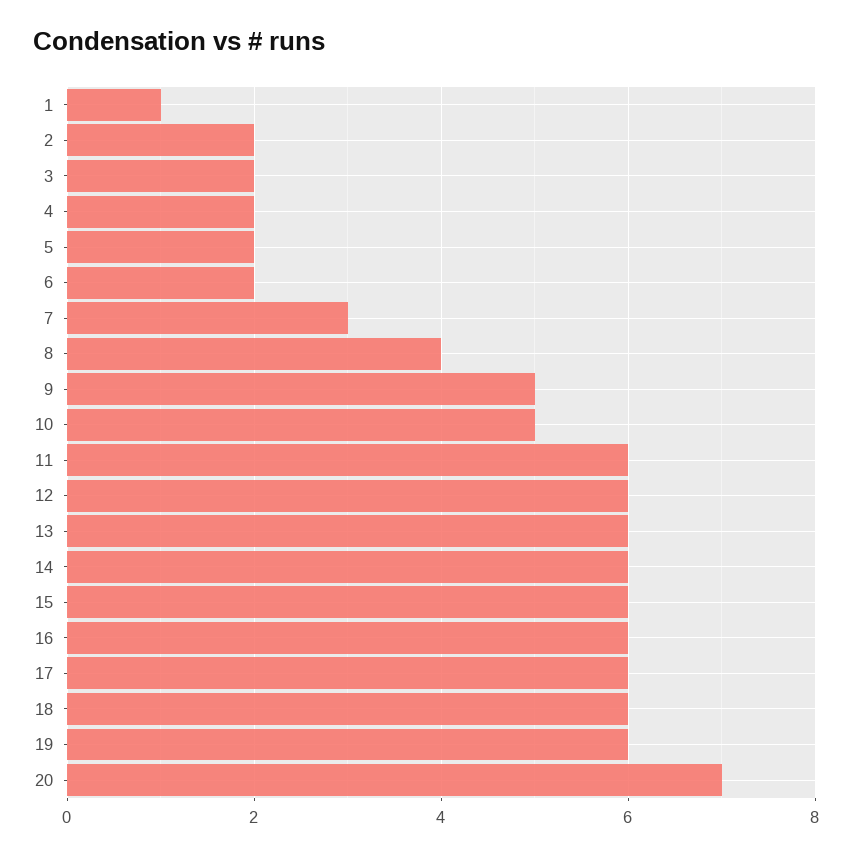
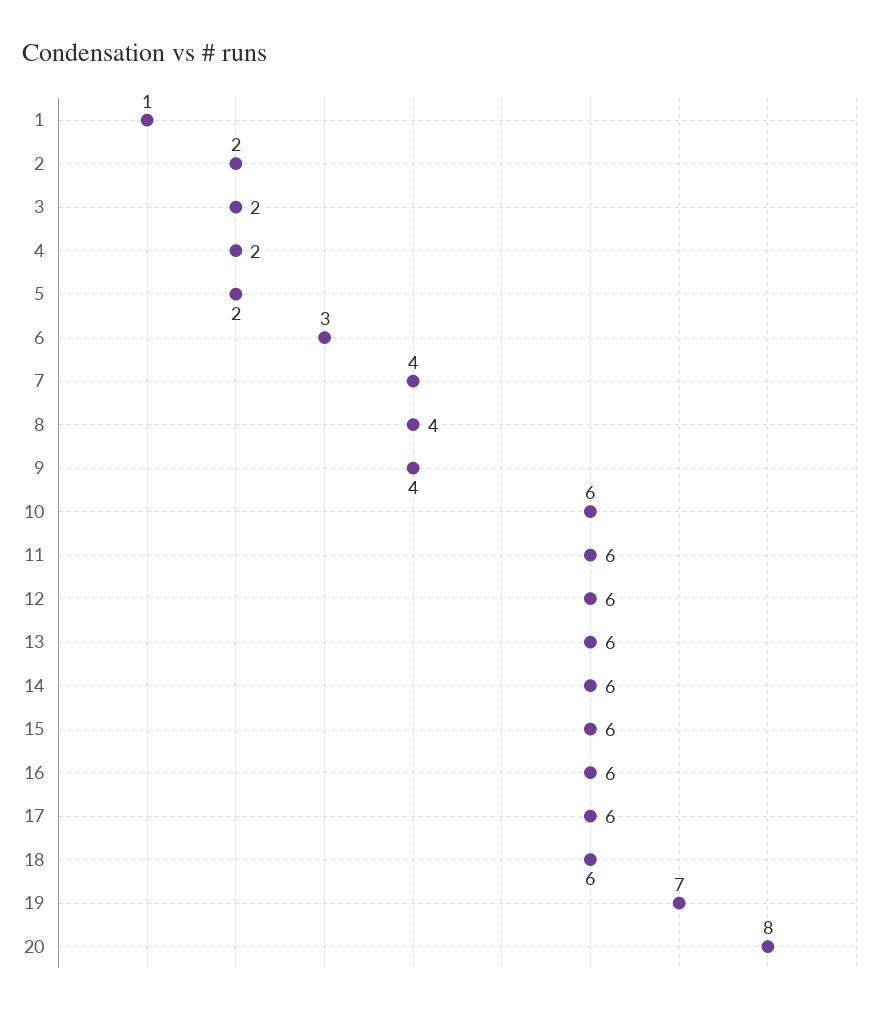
6: 2 -> 3
7: 3 -> 4
9: 5 -> 4
10: 5 -> 6
19: 6 -> 7
20: 7 -> 8

